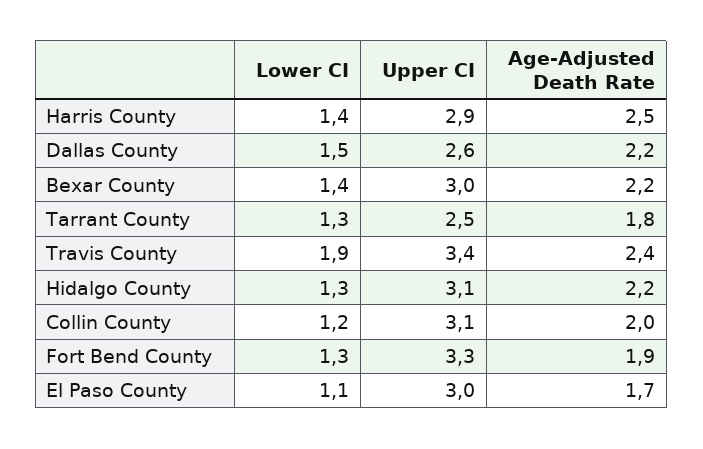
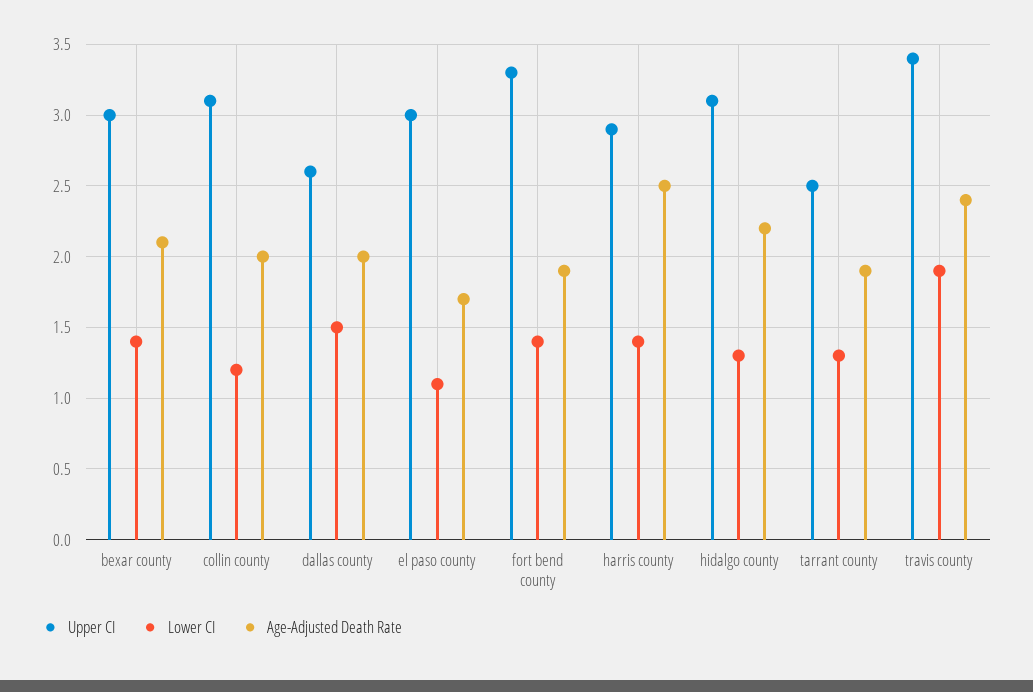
Age-Adjusted Death Rate, Dallas County: 2.2 -> 2
Age-Adjusted Death Rate, Bexar County: 2.2 -> 2.1
Age-Adjusted Death Rate, Tarrant County: 1.8 -> 1.9
Lower CI, Fort Bend County: 1.3 -> 1.4

